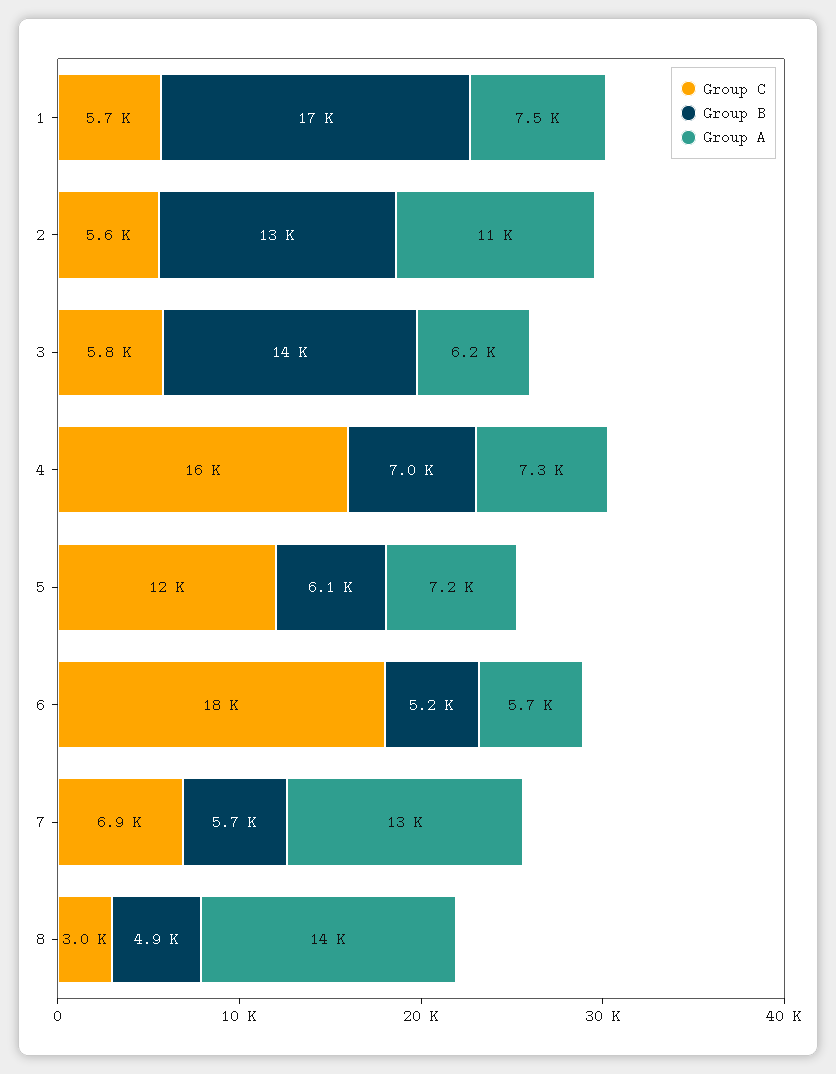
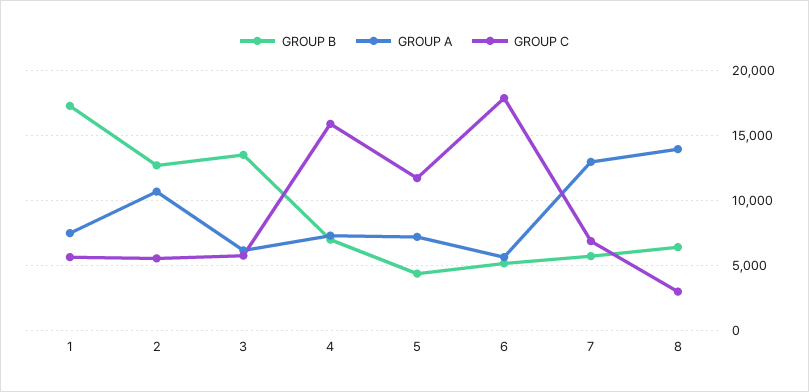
Group B, 5: 6100 -> 4500
Group B, 8: 4900 -> 6500

